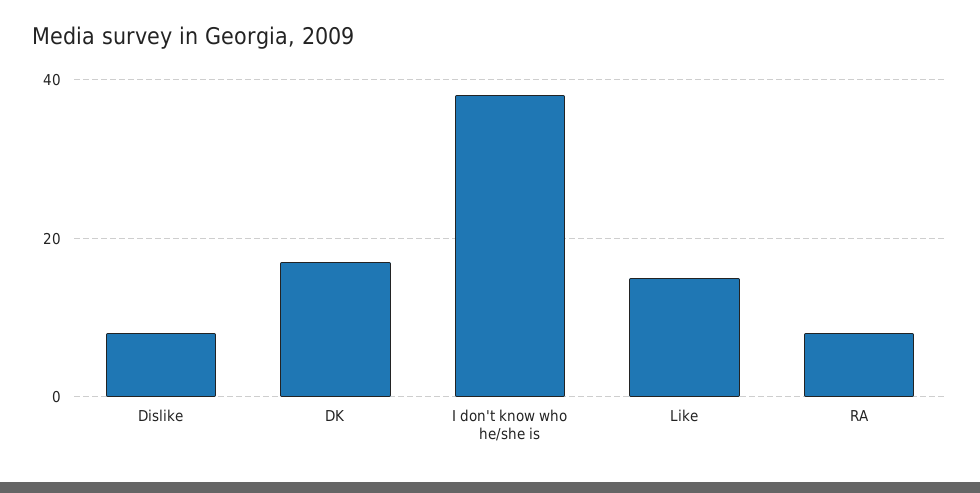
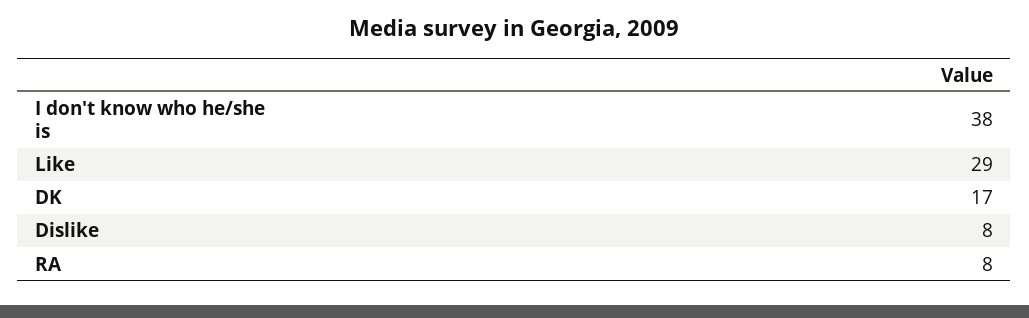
Like: 15 -> 29

